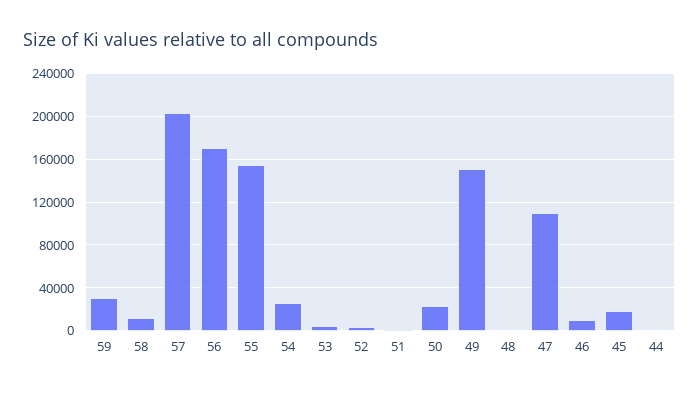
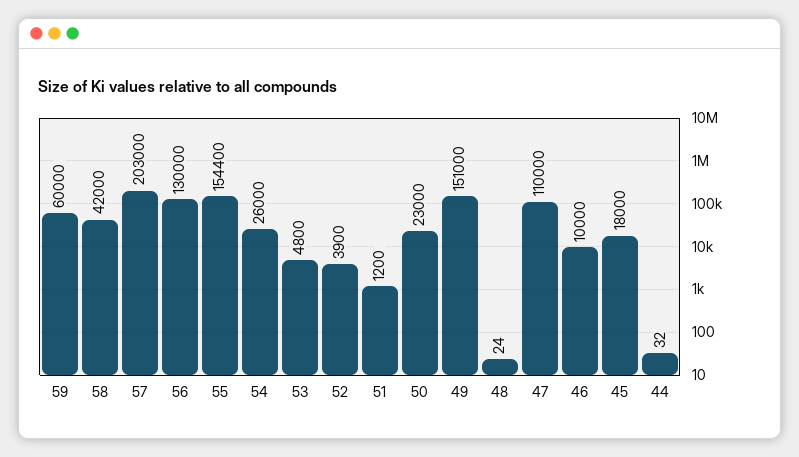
59: 30000 -> 60000
58: 10000 -> 42000
56: 170000 -> 130000

